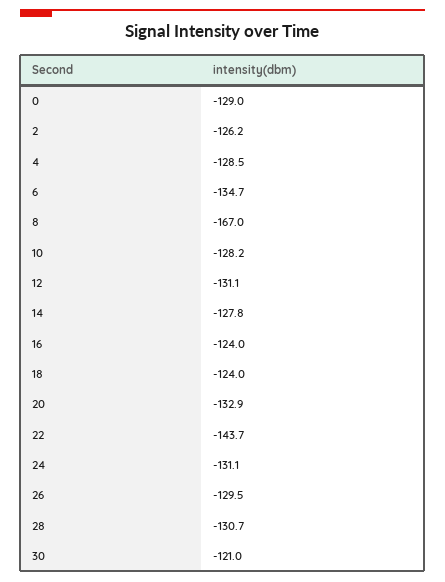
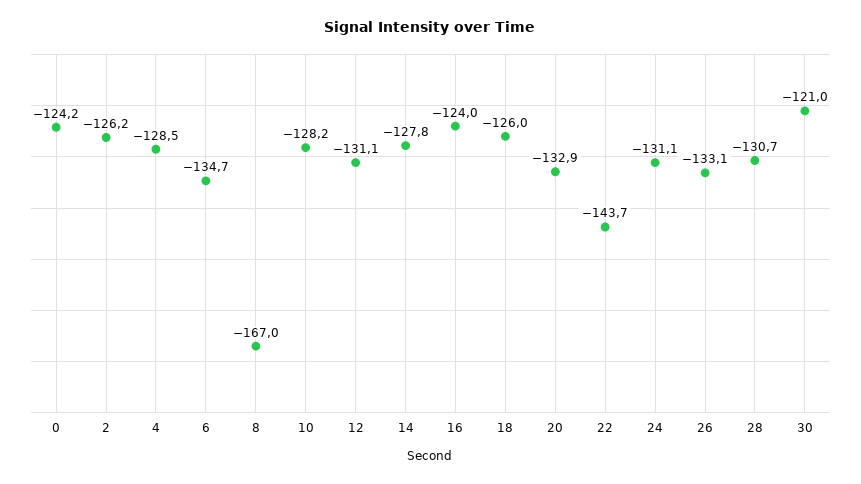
0: -129 -> -124.2
18: -124 -> -126
26: -129.5 -> -133.1

